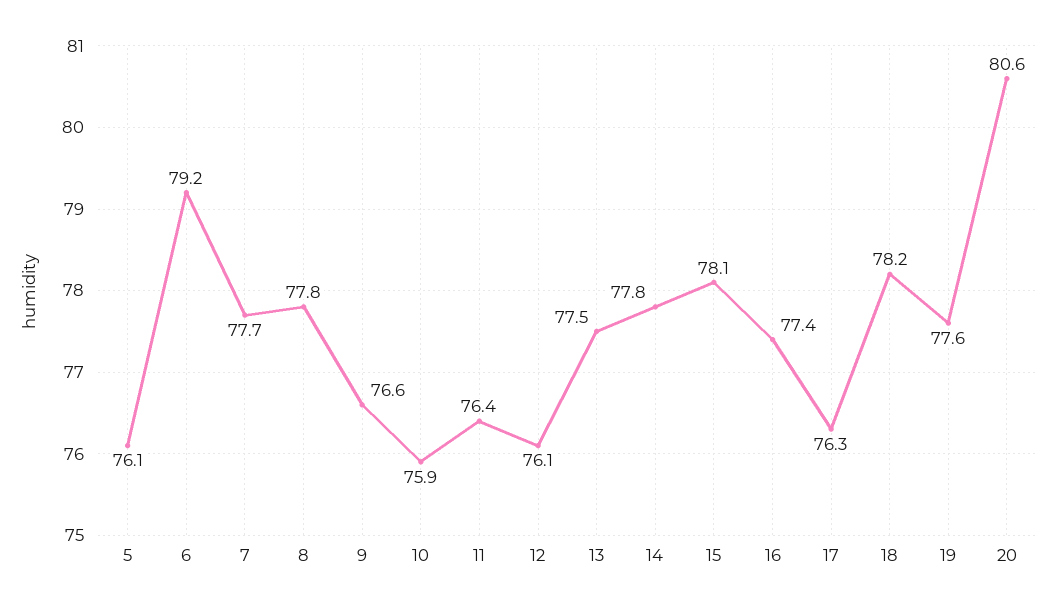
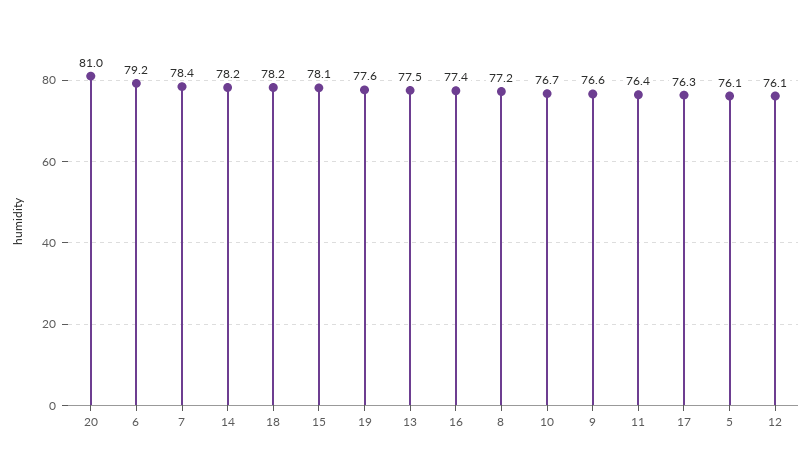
7: 77.7 -> 78.4
8: 77.8 -> 77.2
10: 75.9 -> 76.7
14: 77.8 -> 78.2
20: 80.6 -> 81

